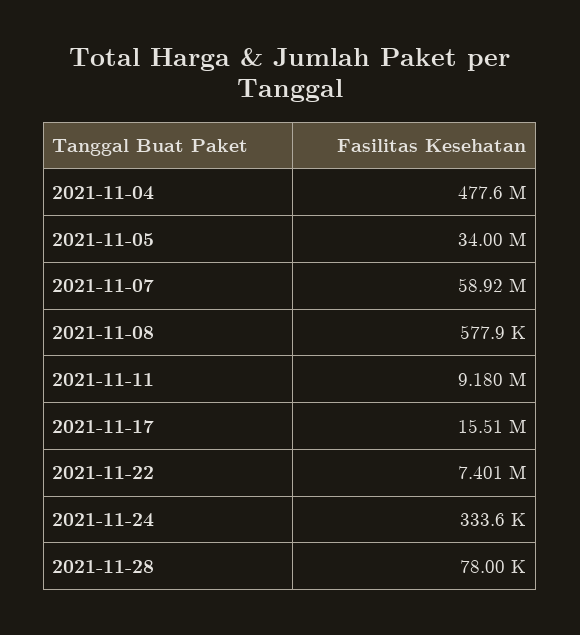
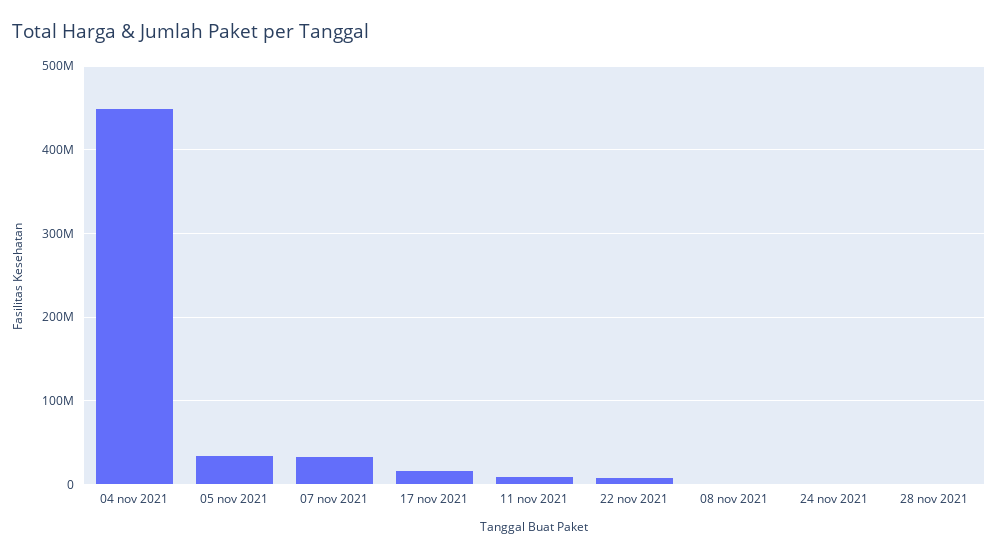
2021-11-04: 477600000 -> 450000000
2021-11-07: 58920000 -> 30000000

